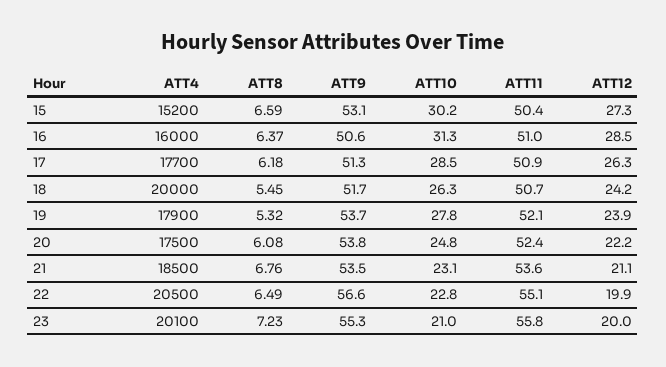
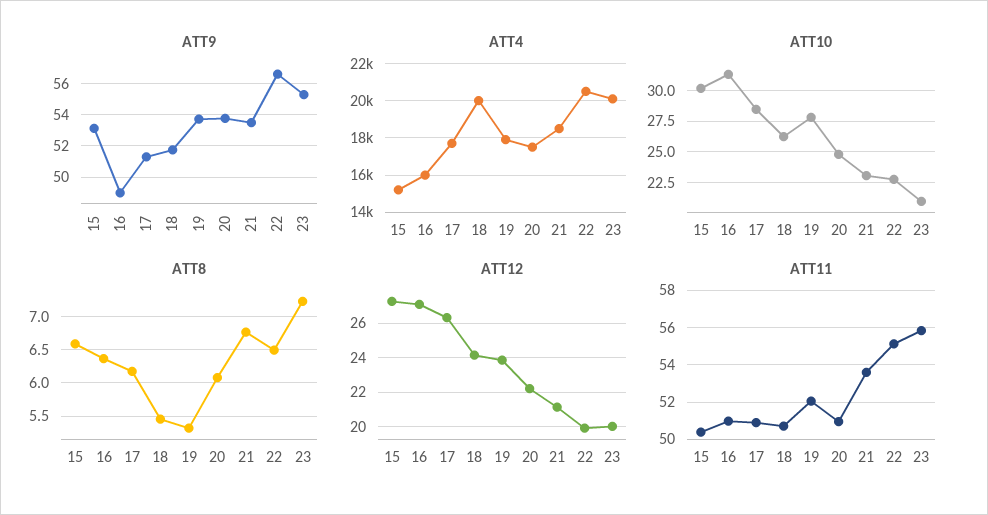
ATT9, 16: 50.6 -> 49
ATT12, 16: 28.5 -> 27
ATT11, 20: 52.4 -> 51

